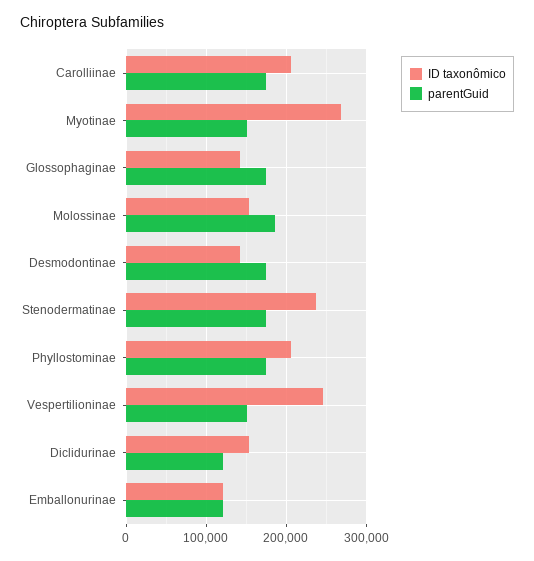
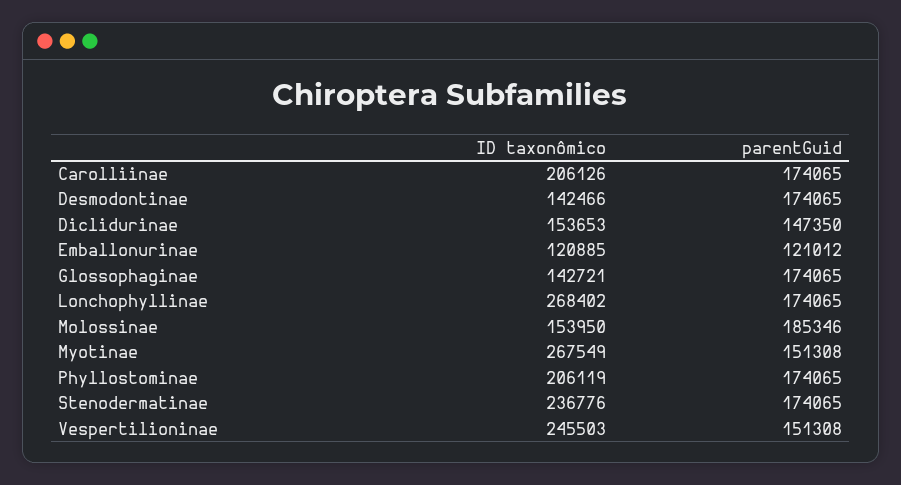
parentGuid, Diclidurinae: 120000 -> 147350
ID taxonômico, Lonchophyllinae: none -> 268402
parentGuid, Lonchophyllinae: none -> 174065

